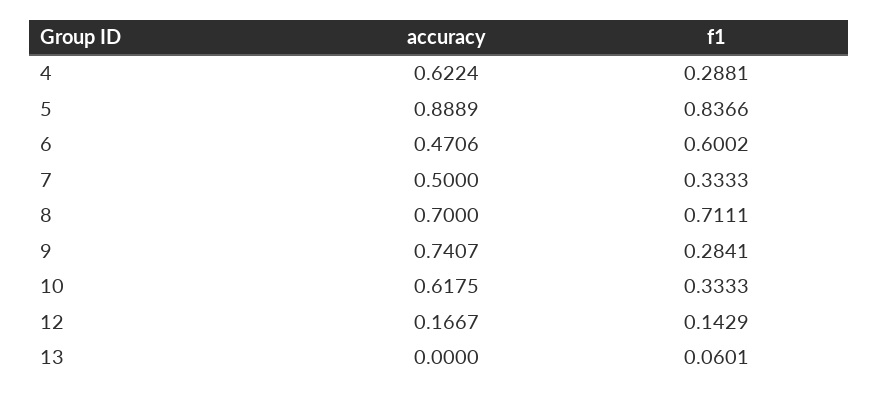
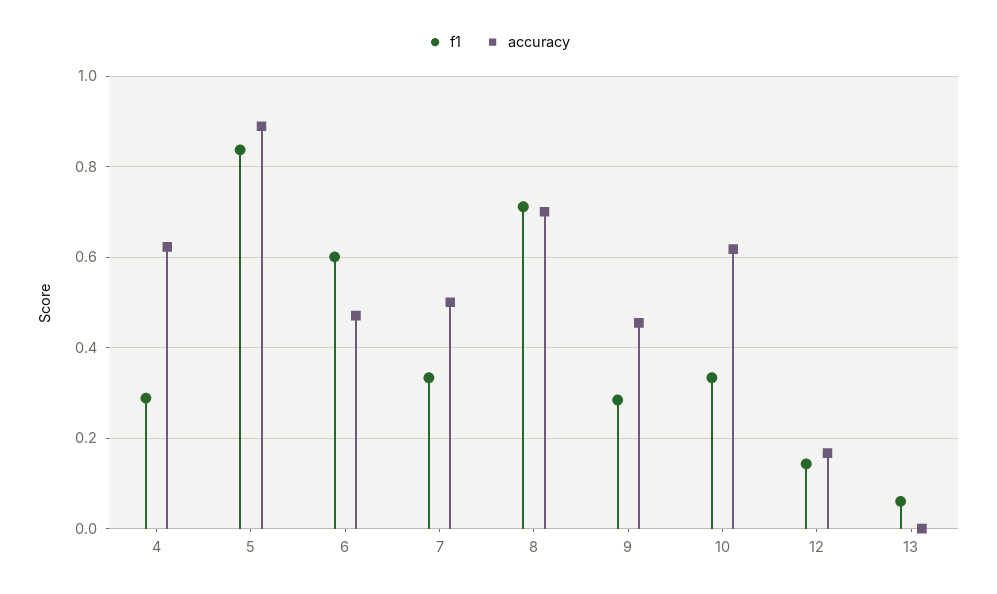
accuracy, 9: 0.7407 -> 0.46

